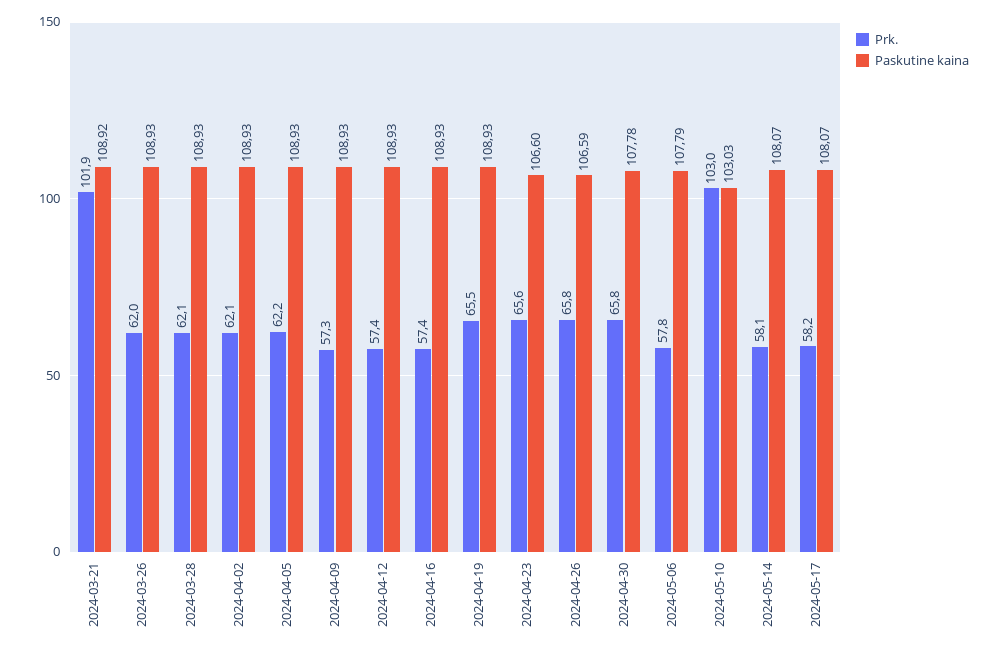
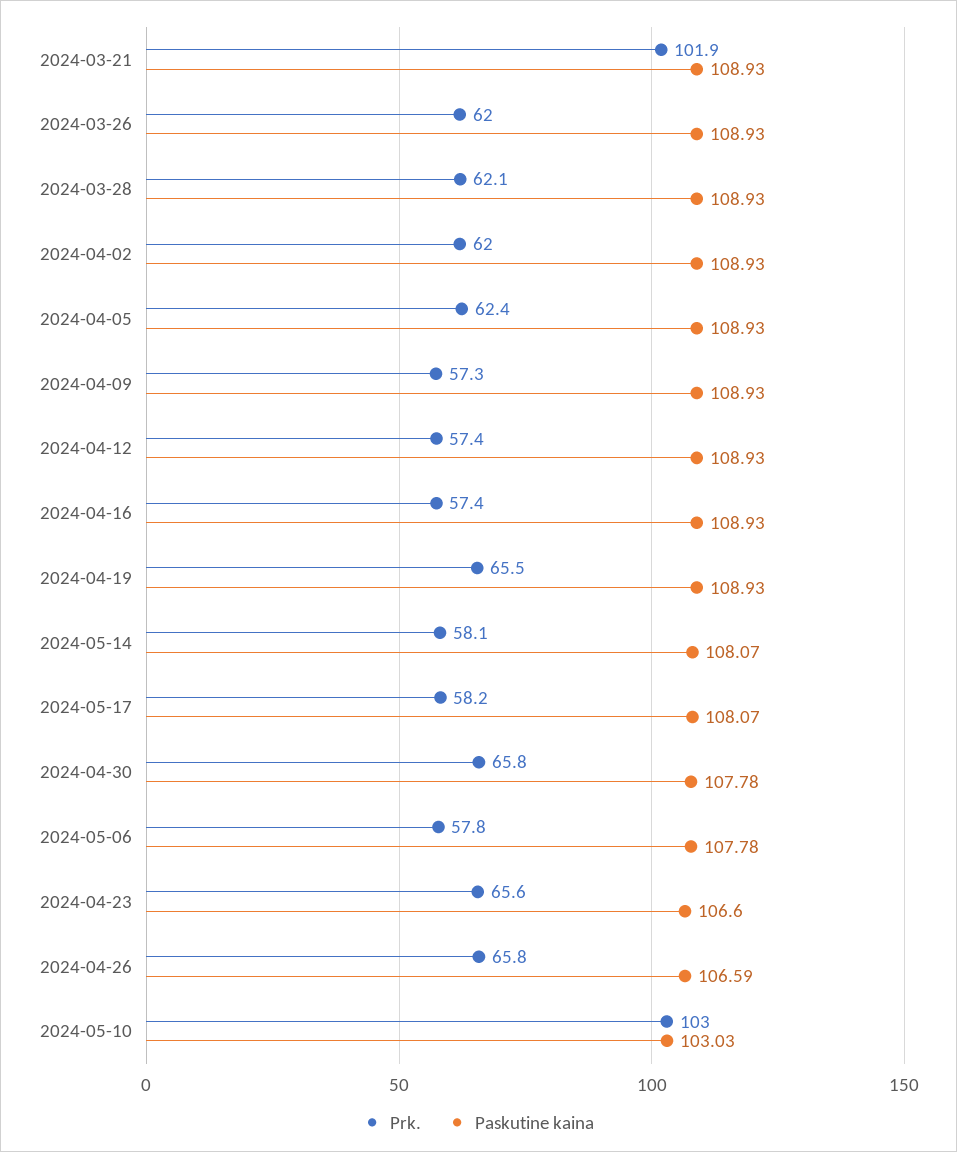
Paskutine kaina, 2024-03-21: 108.92 -> 108.93
Prk., 2024-04-02: 62.1 -> 62
Prk., 2024-04-05: 62.2 -> 62.4
Paskutine kaina, 2024-05-06: 107.79 -> 107.78

